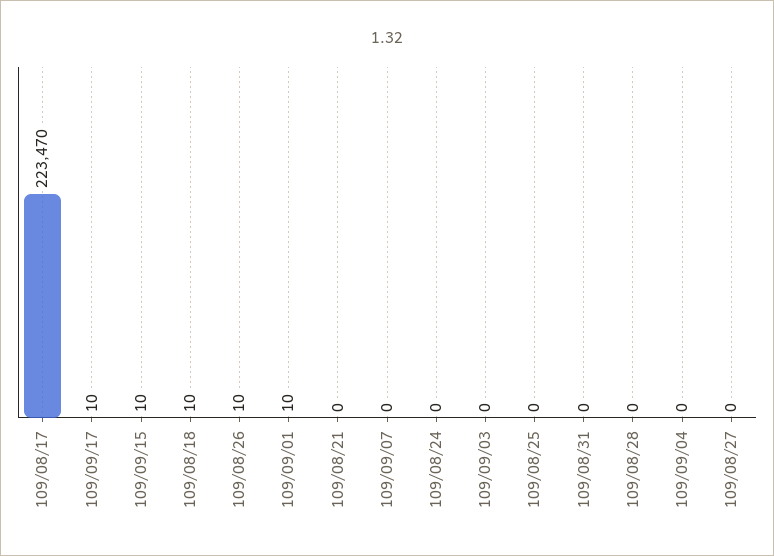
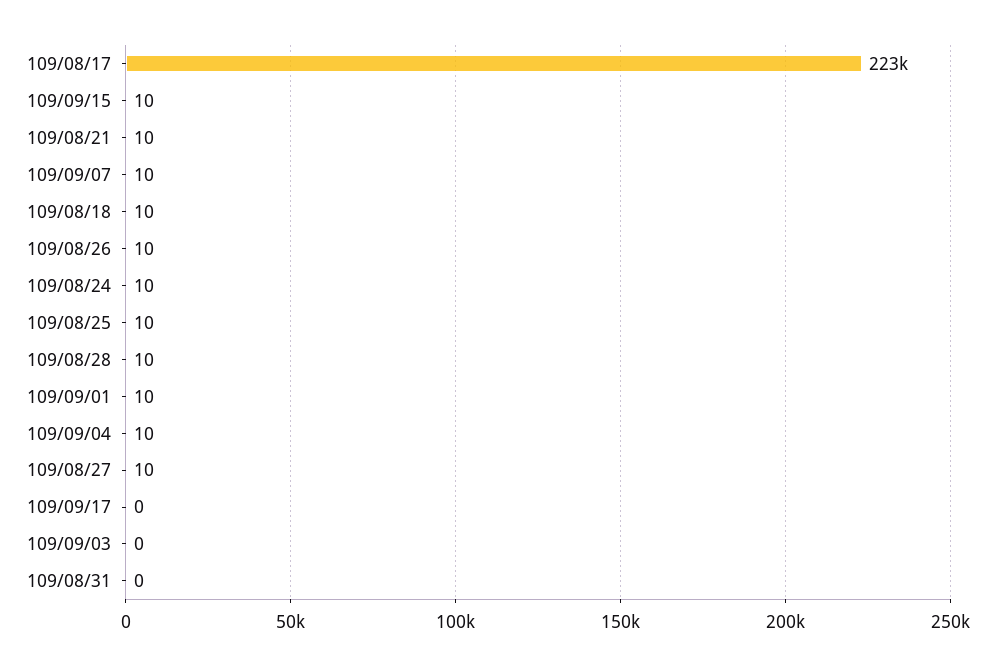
109/09/17: 10 -> 0
109/08/21: 0 -> 10
109/09/07: 0 -> 10
109/08/24: 0 -> 10
109/08/25: 0 -> 10
109/08/28: 0 -> 10
109/09/04: 0 -> 10
109/08/27: 0 -> 10

